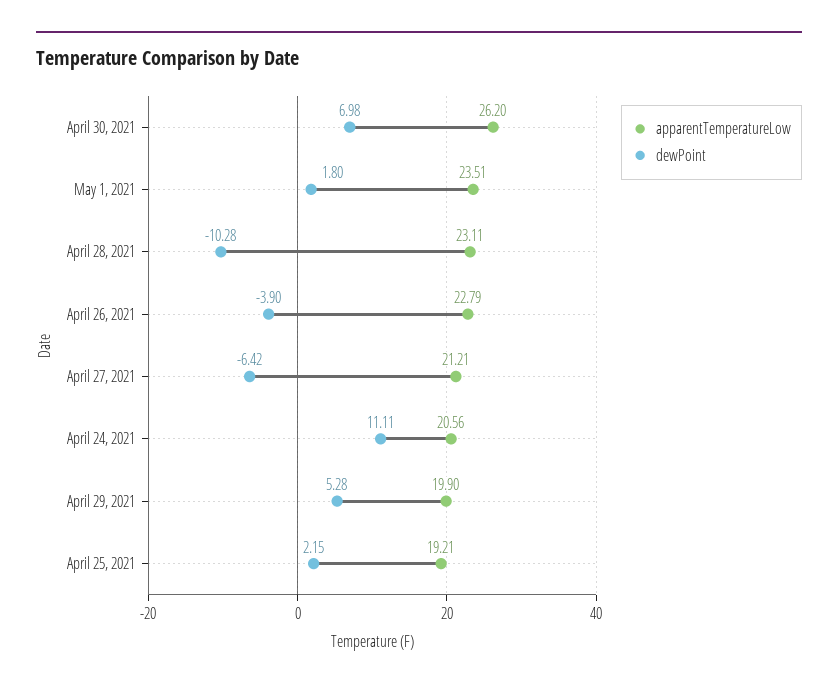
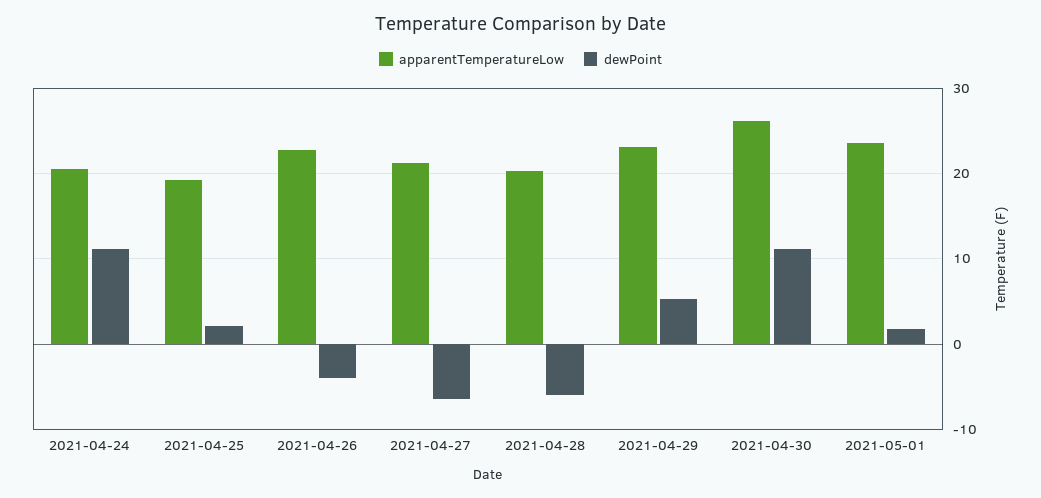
dewPoint, April 30, 2021: 6.98 -> 11
apparentTemperatureLow, April 28, 2021: 23.11 -> 20
dewPoint, April 28, 2021: -10.28 -> -6
apparentTemperatureLow, April 29, 2021: 19.9 -> 23

